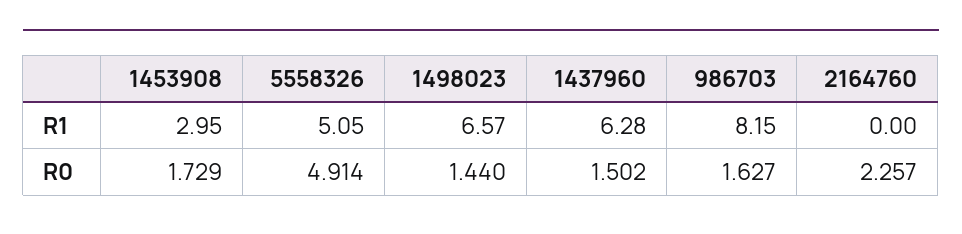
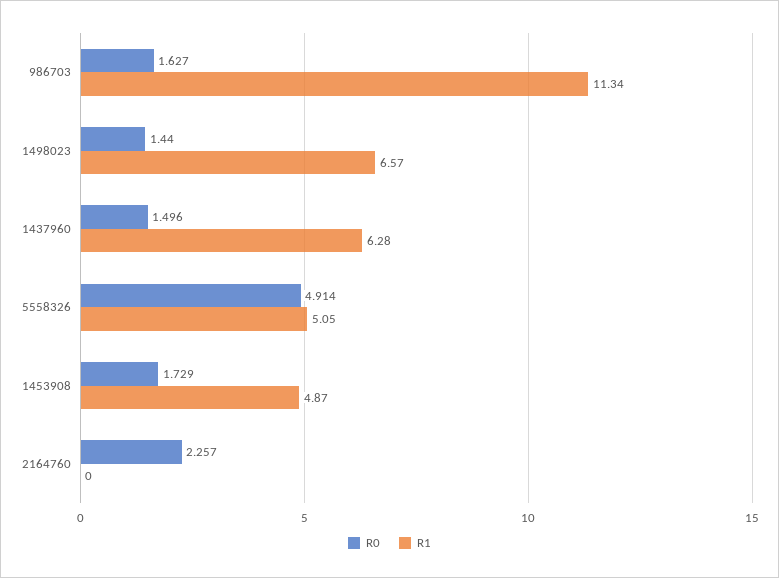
R1, 1453908: 2.95 -> 4.87
R1, 986703: 8.15 -> 11.34
R0, 1437960: 1.502 -> 1.496

